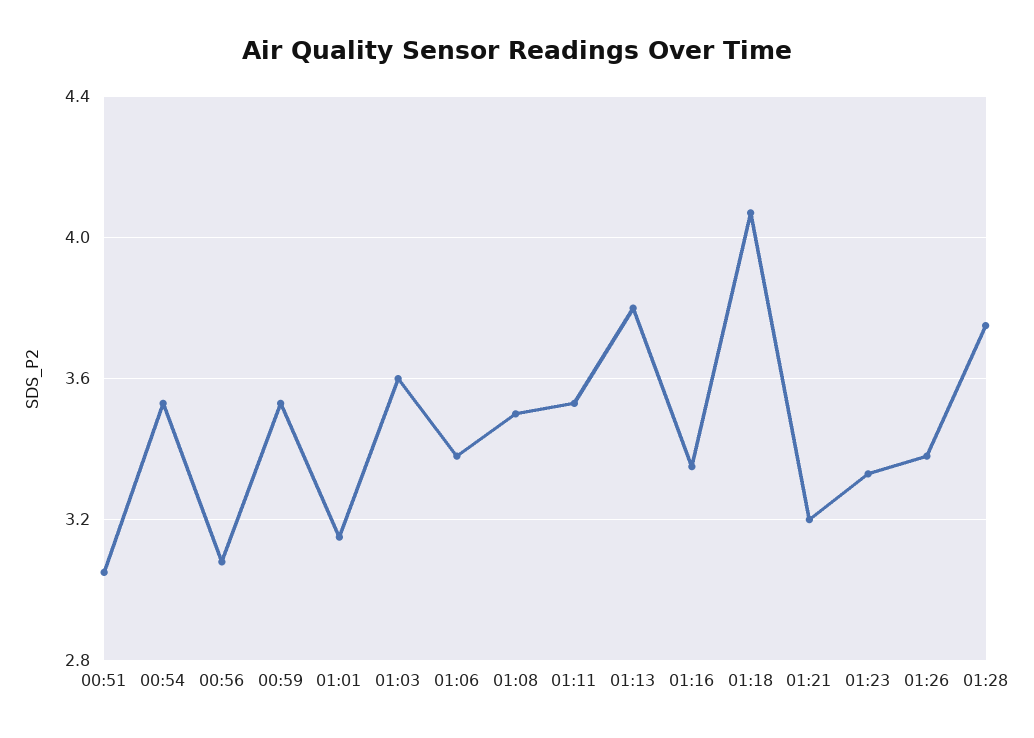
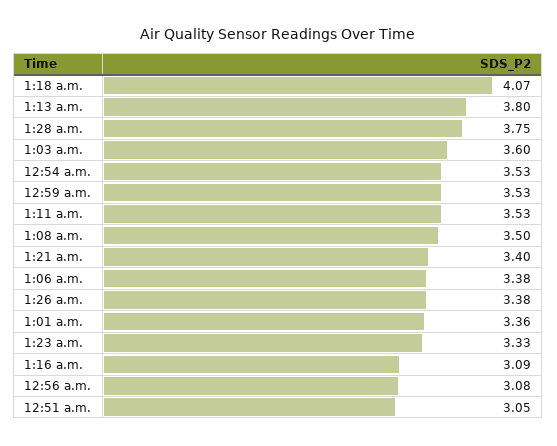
01:01: 3.15 -> 3.36
01:16: 3.35 -> 3.09
01:21: 3.2 -> 3.4

